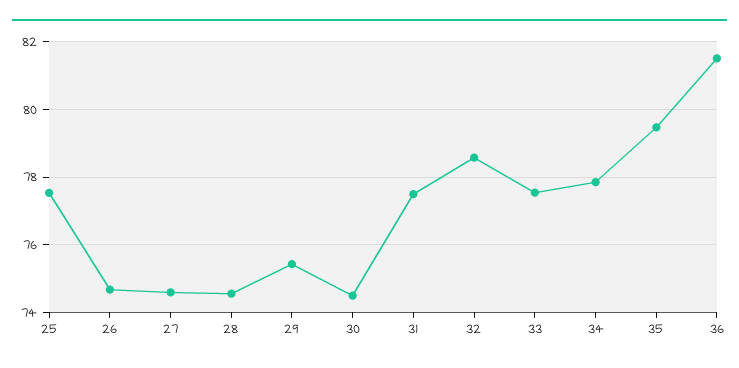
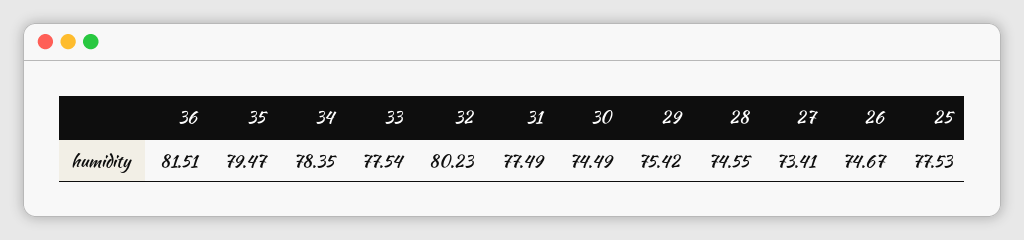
27: 74.6 -> 73.41
32: 78.6 -> 80.23
34: 77.8 -> 78.35

